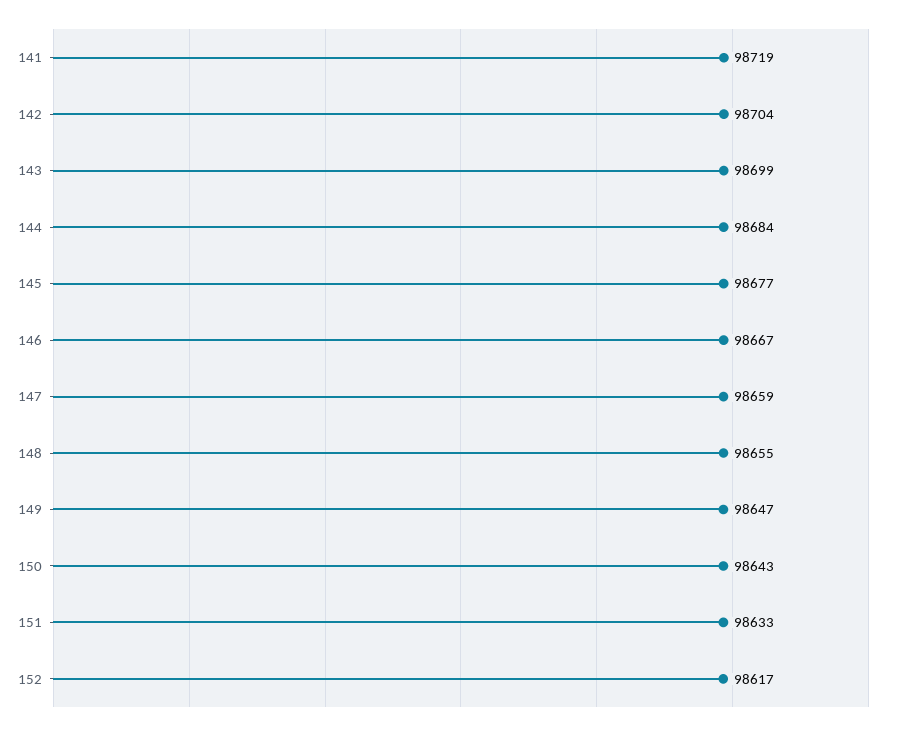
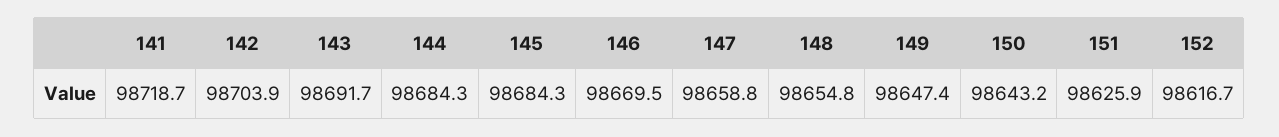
143: 98699 -> 98691.7
145: 98677 -> 98684.3
146: 98667 -> 98669.5
151: 98633 -> 98625.9

